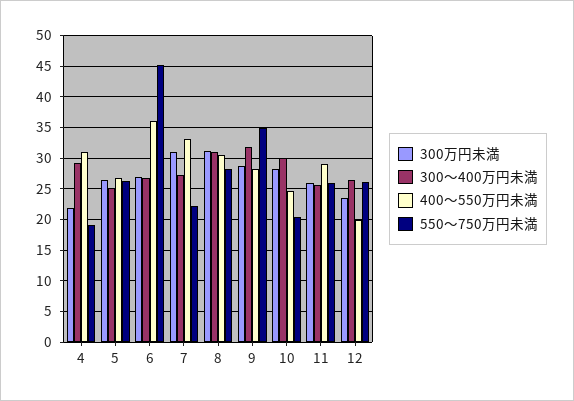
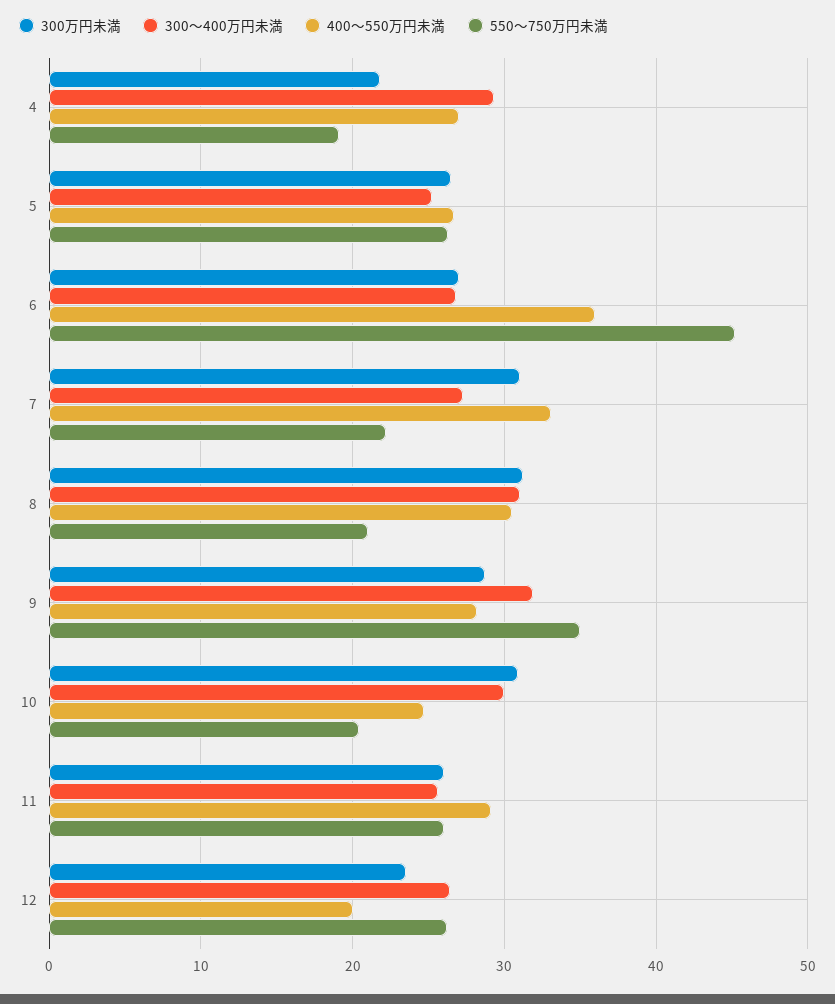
400～550万円未満, 4: 31 -> 27
550～750万円未満, 8: 28 -> 21
300万円未満, 10: 28 -> 31

